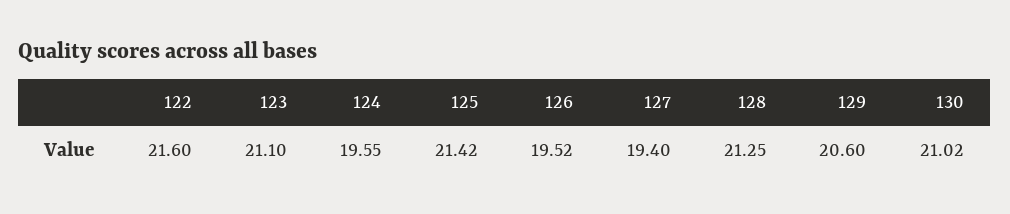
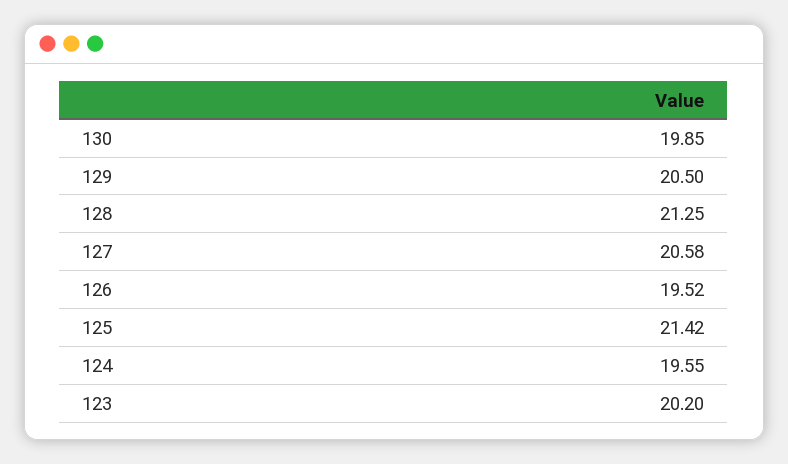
122: 21.6 -> none
123: 21.1 -> 20.2
127: 19.4 -> 20.58
129: 20.6 -> 20.5
130: 21.02 -> 19.85

